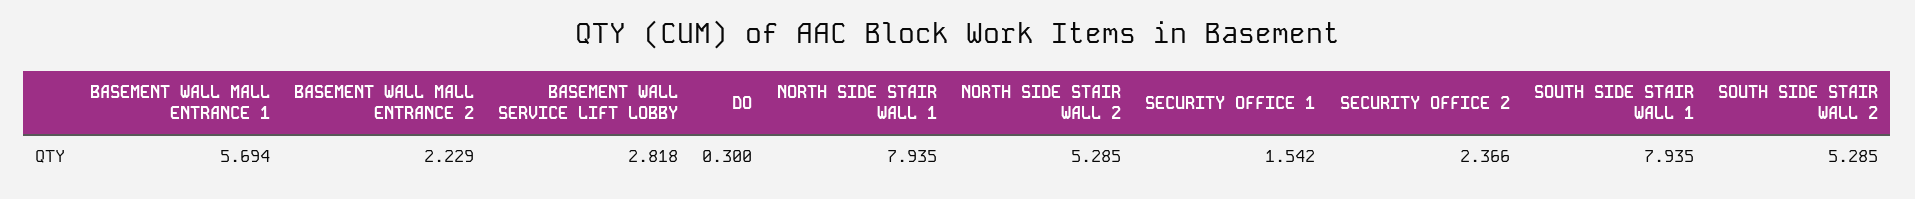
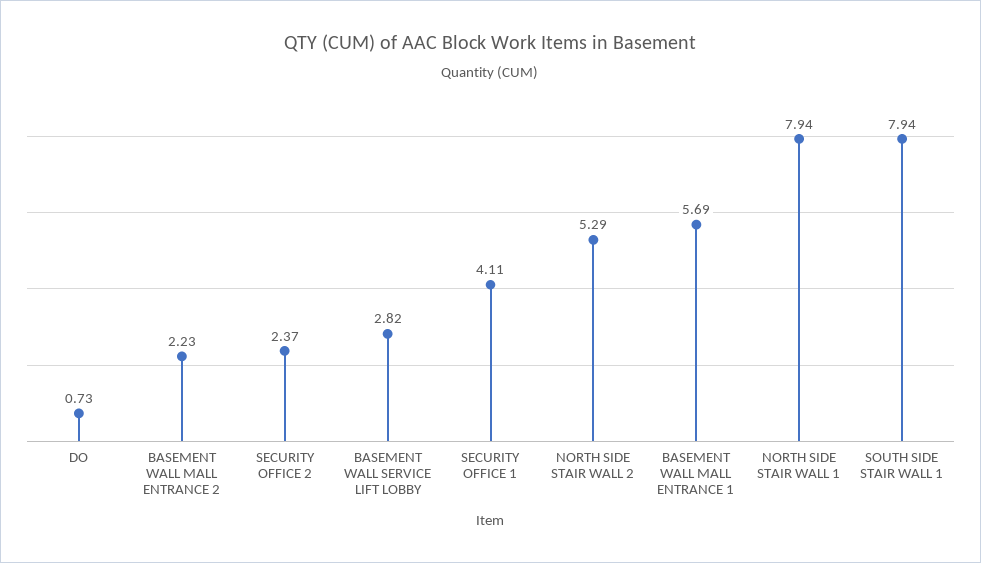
DO: 0.3 -> 0.73
SECURITY OFFICE 1: 1.542 -> 4.11
SOUTH SIDE STAIR WALL 2: 5.285 -> none

